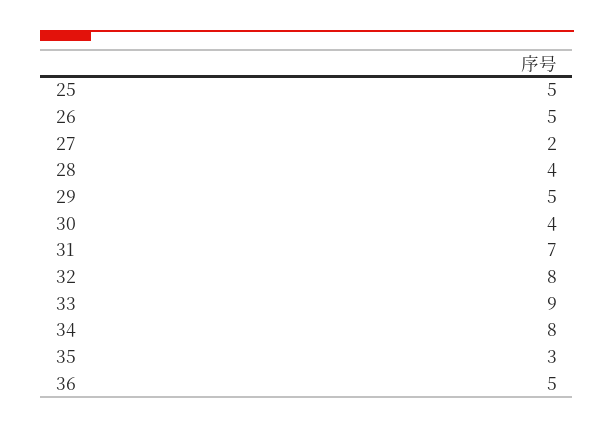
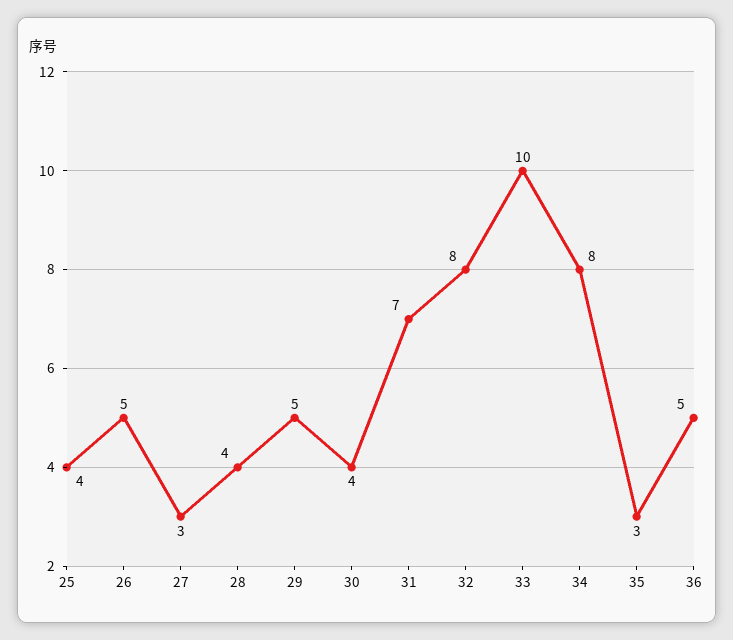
25: 5 -> 4
27: 2 -> 3
33: 9 -> 10

